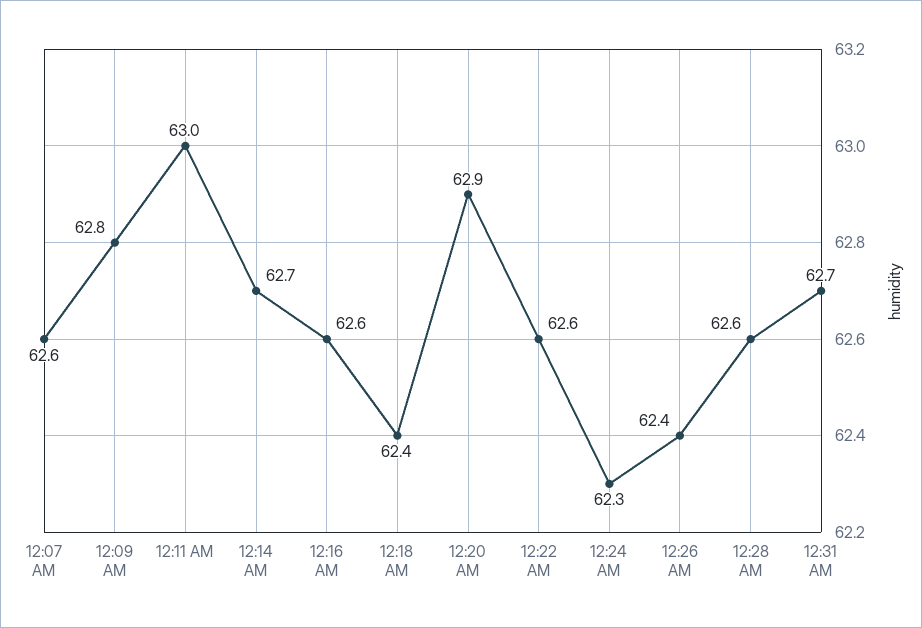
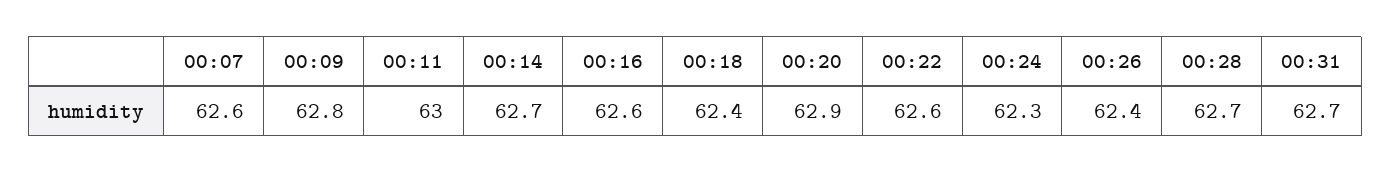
12:28 AM: 62.6 -> 62.7

